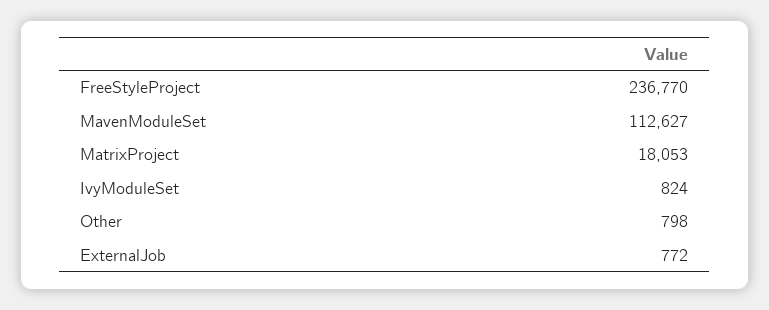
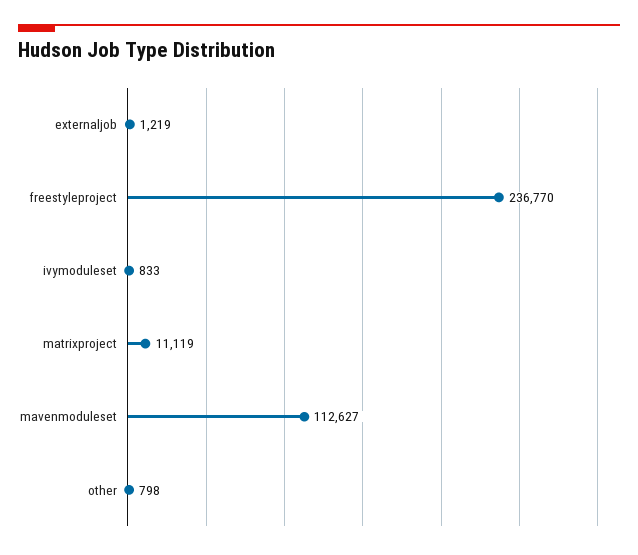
MatrixProject: 18053 -> 11119
IvyModuleSet: 824 -> 833
ExternalJob: 772 -> 1219

